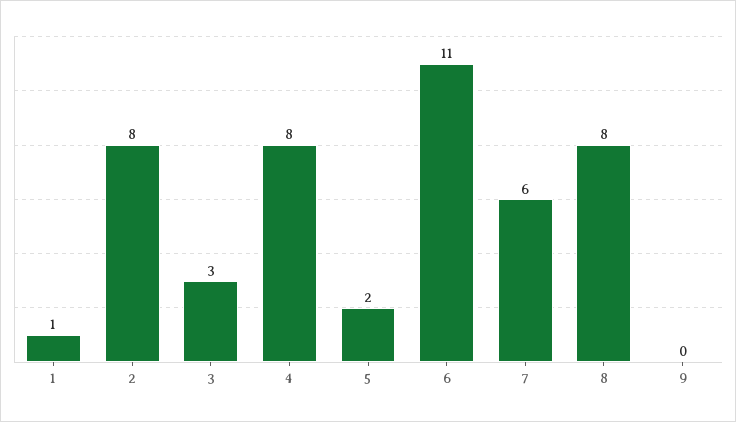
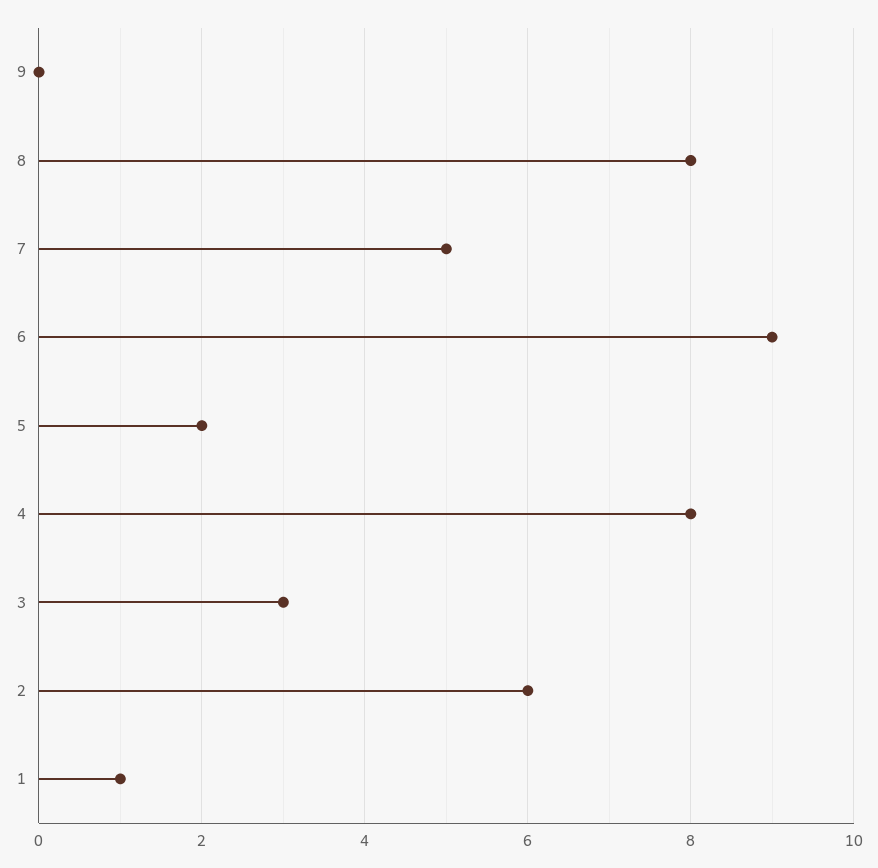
2: 8 -> 6
6: 11 -> 9
7: 6 -> 5

